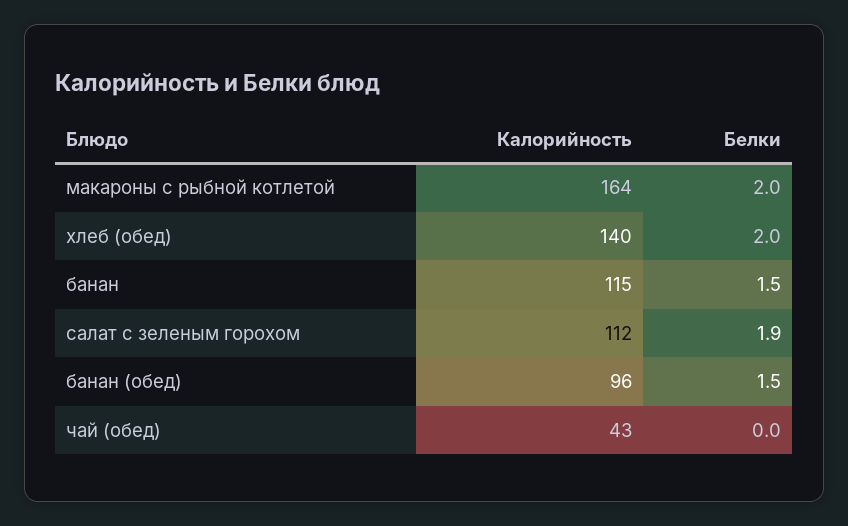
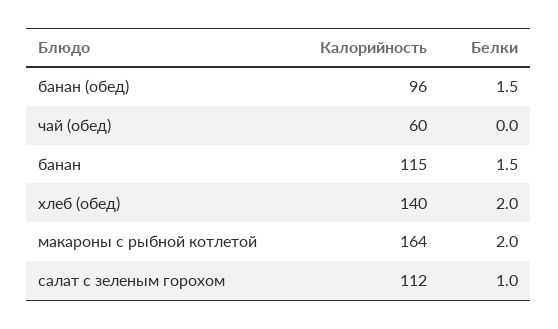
Белки, салат с зеленым горохом: 1.9 -> 1
Калорийность, чай (обед): 43 -> 60

